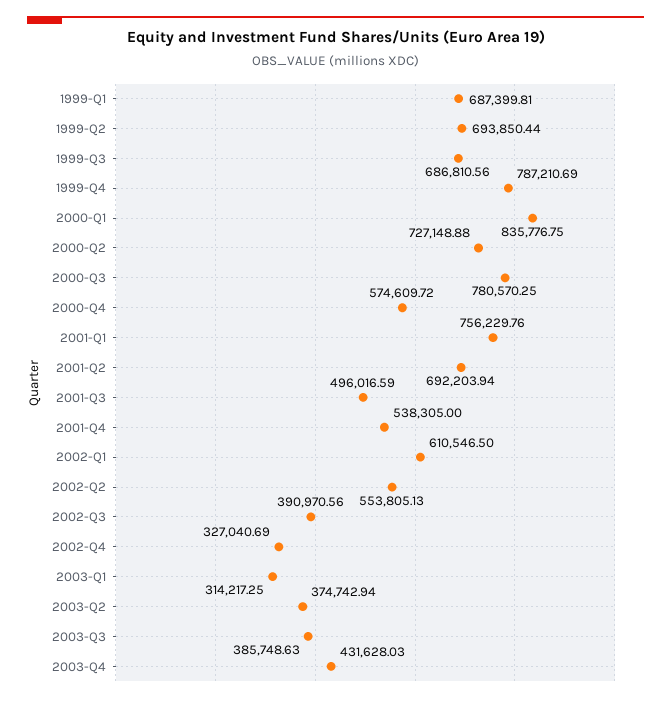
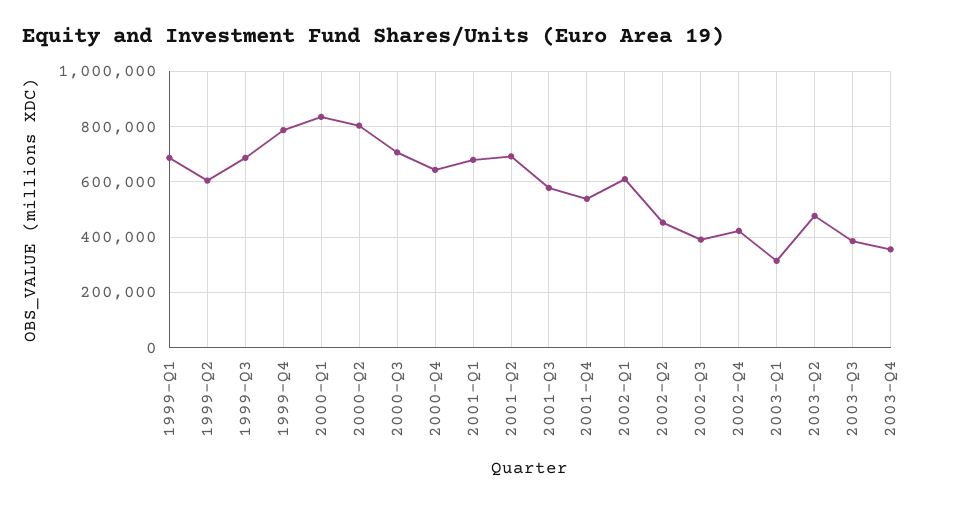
1999-Q2: 693850.44 -> 600000
2000-Q2: 727148.88 -> 800000
2000-Q3: 780570.25 -> 700000
2000-Q4: 574609.72 -> 650000
2001-Q1: 756229.76 -> 675000
2001-Q3: 496016.59 -> 575000
2002-Q2: 553805.13 -> 450000
2002-Q4: 327040.69 -> 425000
2003-Q2: 374742.94 -> 475000
2003-Q4: 431628.03 -> 350000

